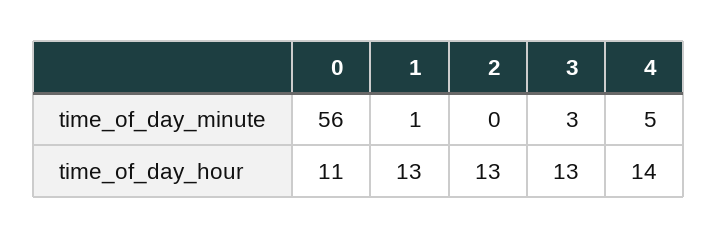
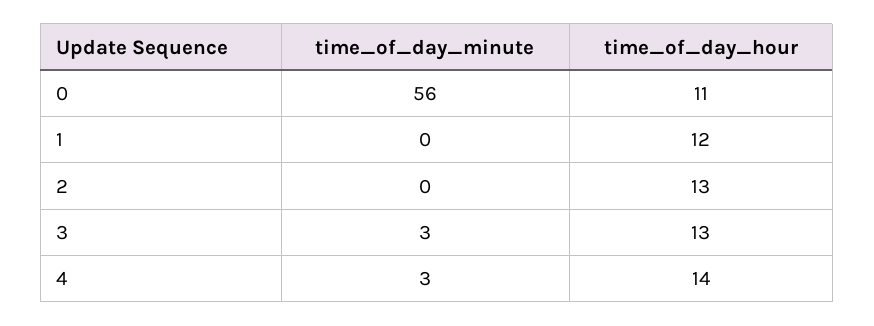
1, time_of_day_minute: 1 -> 0
4, time_of_day_minute: 5 -> 3
1, time_of_day_hour: 13 -> 12

